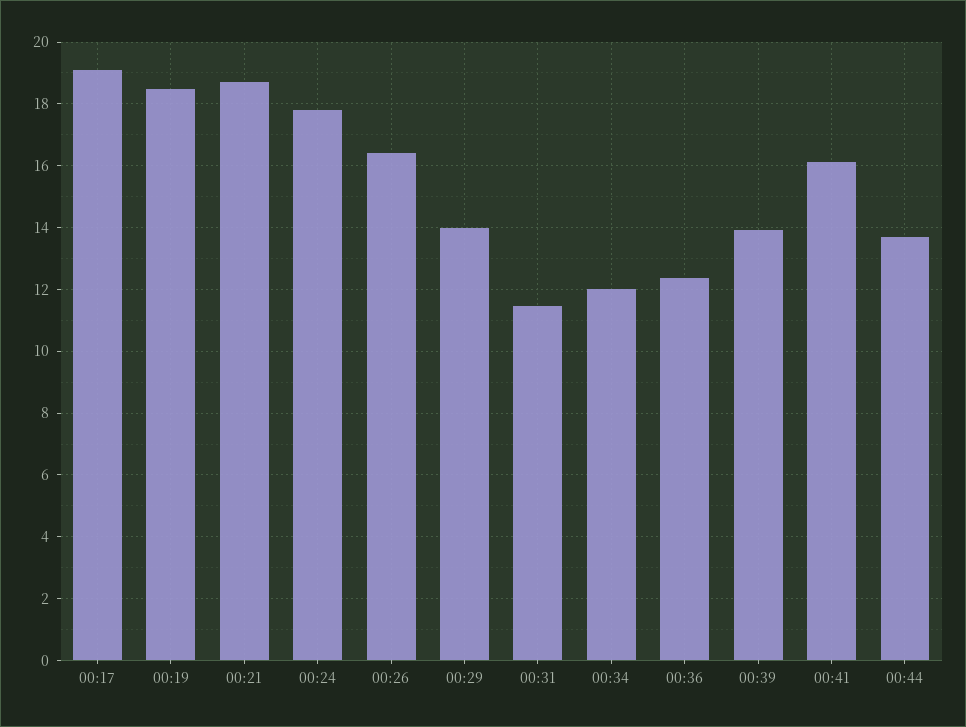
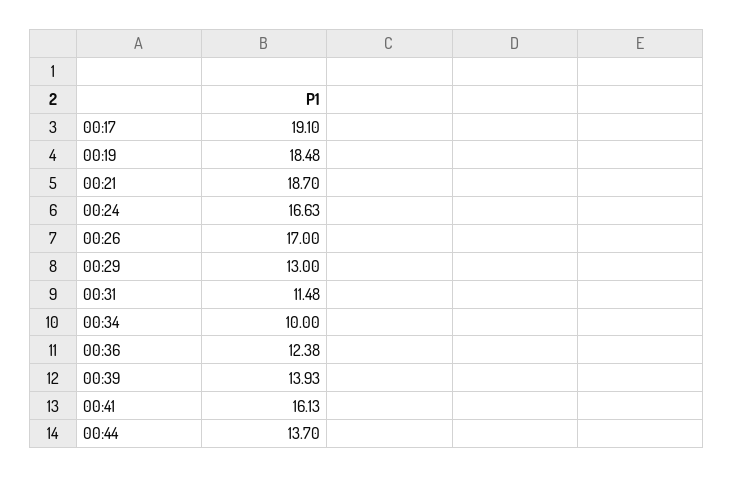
00:24: 17.8 -> 16.63
00:26: 16.4 -> 17
00:29: 14 -> 13
00:34: 12 -> 10

